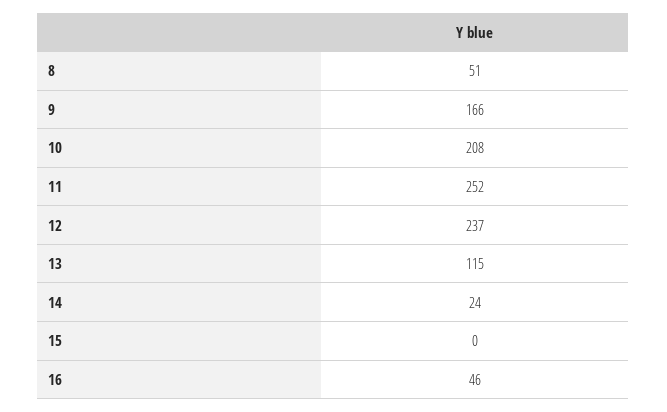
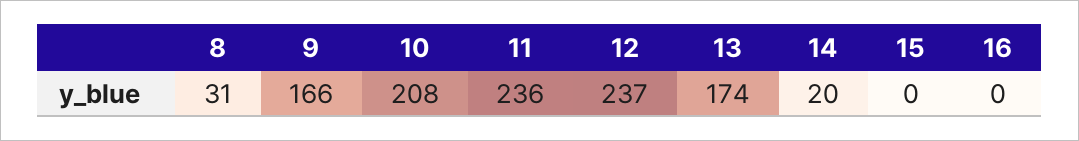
8: 51 -> 31
11: 252 -> 236
13: 115 -> 174
14: 24 -> 20
16: 46 -> 0

